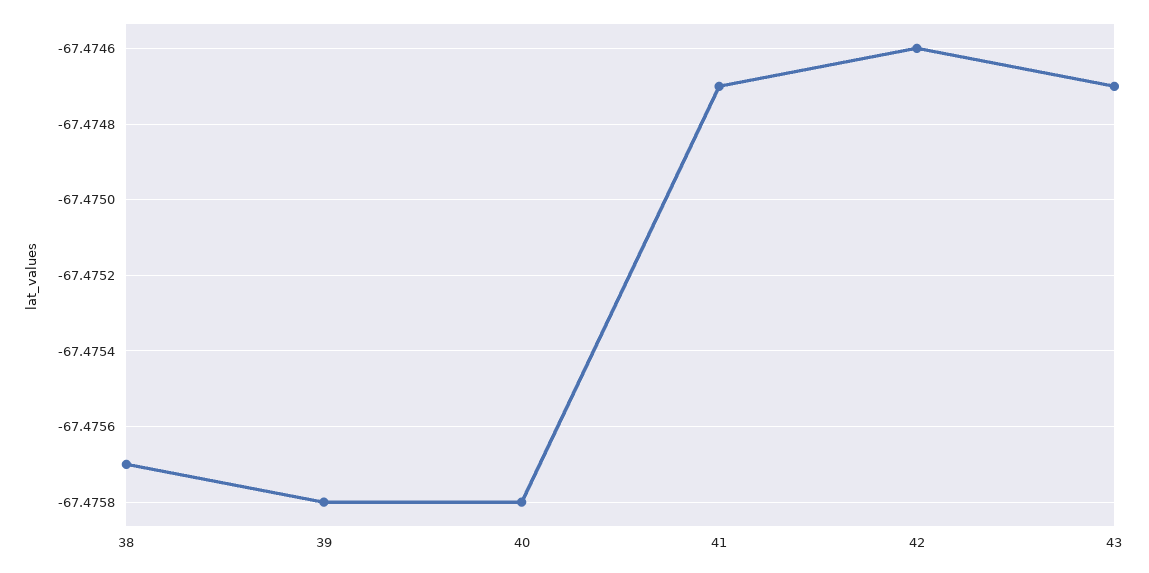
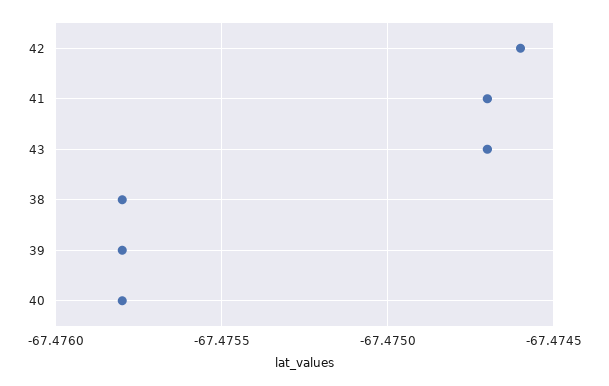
38: -67.4757 -> -67.4758

